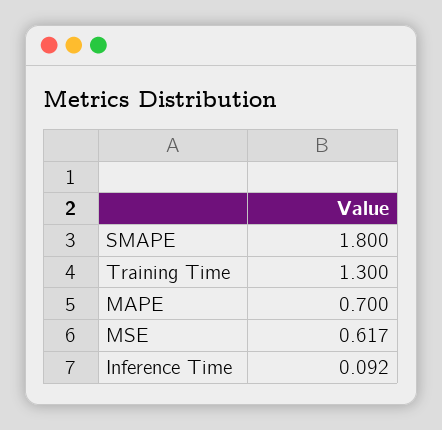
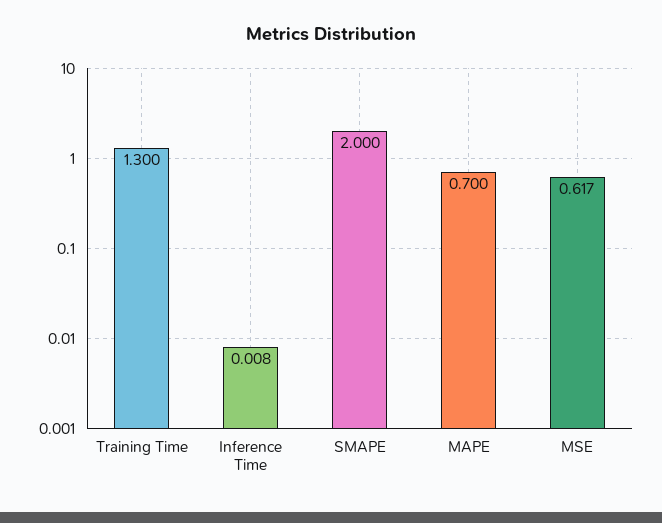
SMAPE: 1.8 -> 2
Inference Time: 0.092 -> 0.008

